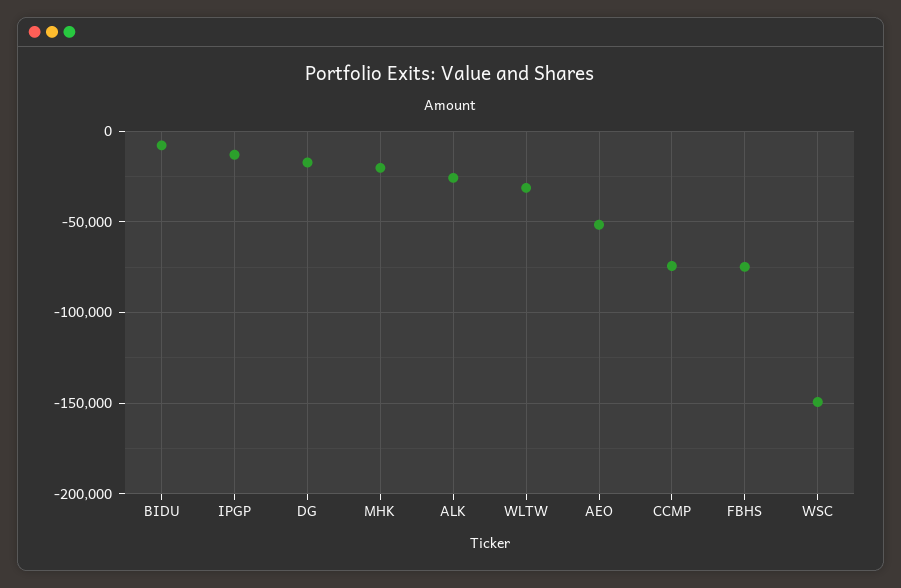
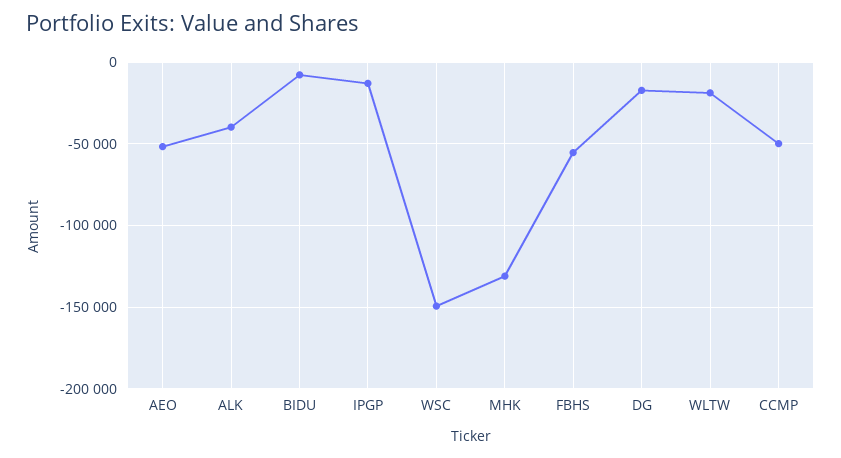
MHK: -20000 -> -130000
ALK: -25000 -> -40000
WLTW: -30000 -> -20000
CCMP: -75000 -> -50000
FBHS: -75000 -> -55000

